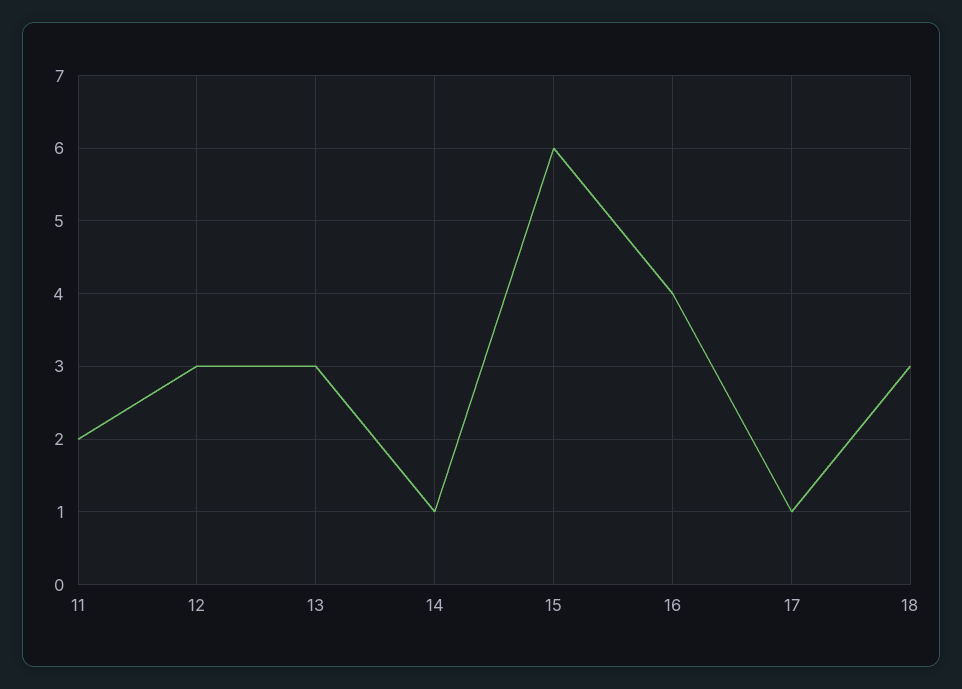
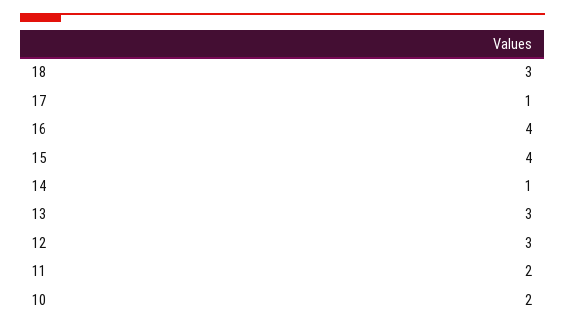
15: 6 -> 4
10: none -> 2

